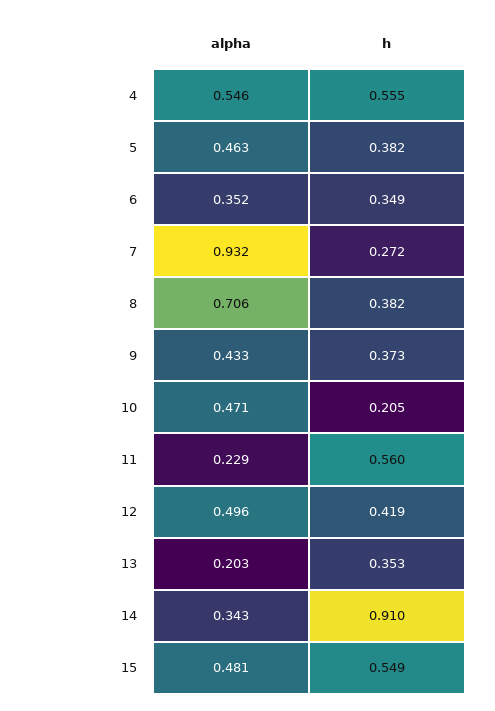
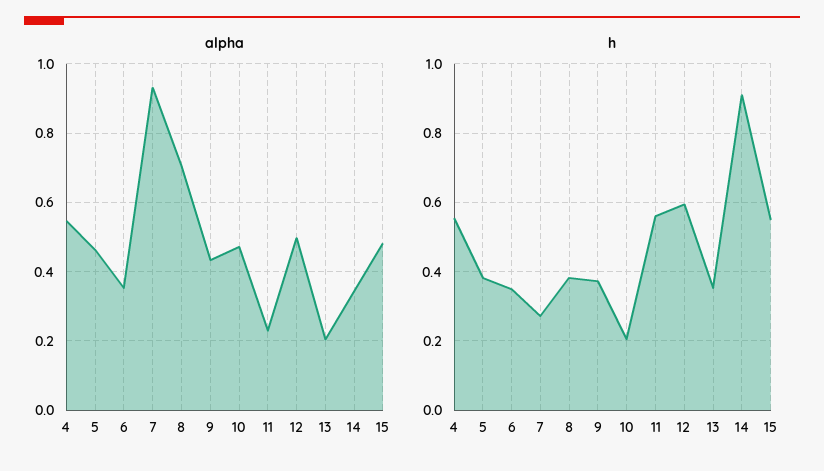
h, 12: 0.419 -> 0.6

